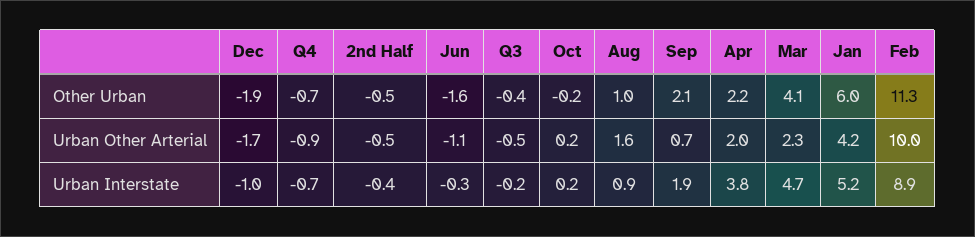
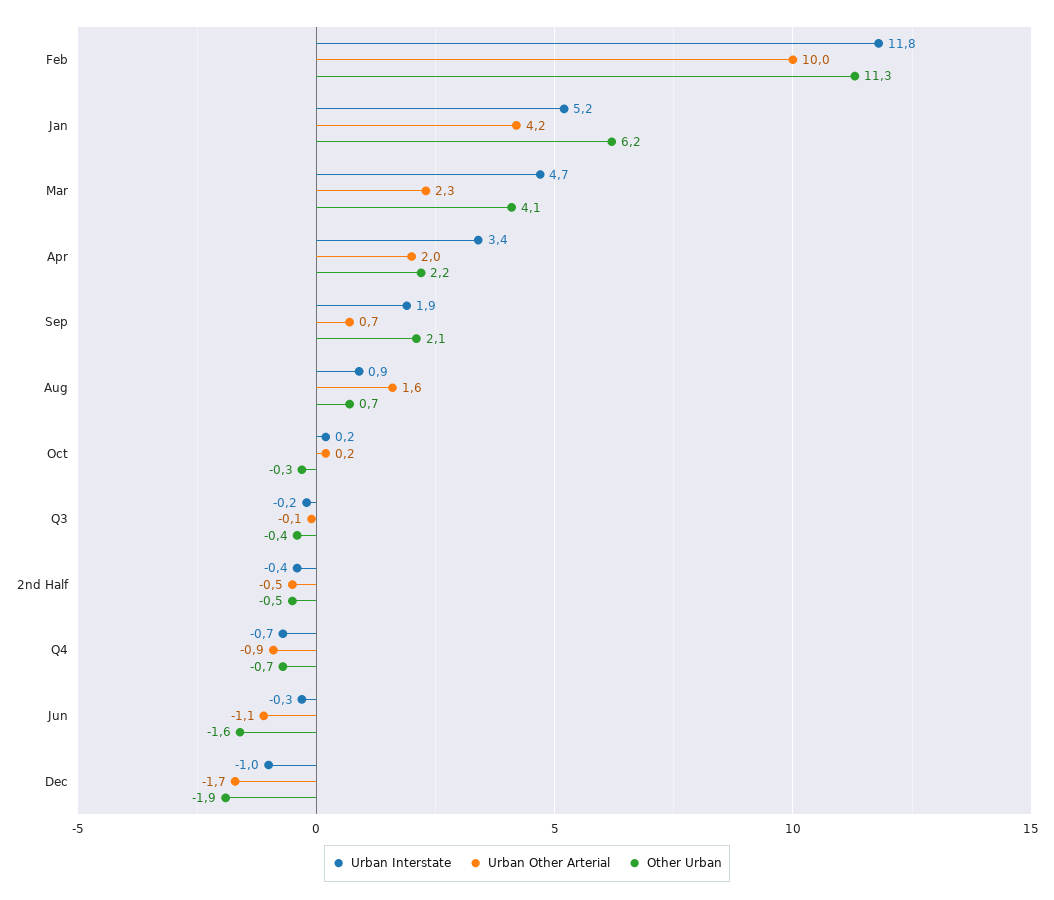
Other Urban, Oct: -0.2 -> -0.3
Other Urban, Aug: 1 -> 0.7
Other Urban, Jan: 6 -> 6.2
Urban Other Arterial, Q3: -0.5 -> -0.1
Urban Interstate, Apr: 3.8 -> 3.4
Urban Interstate, Feb: 8.9 -> 11.8

